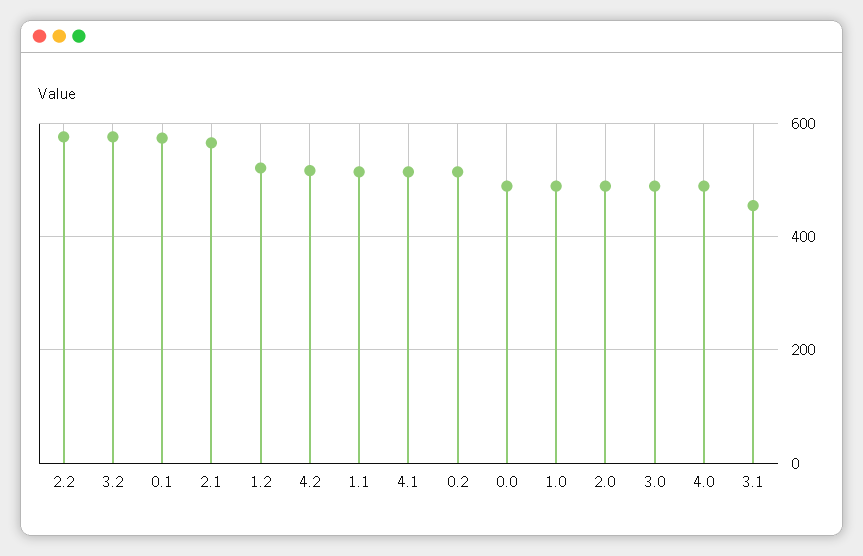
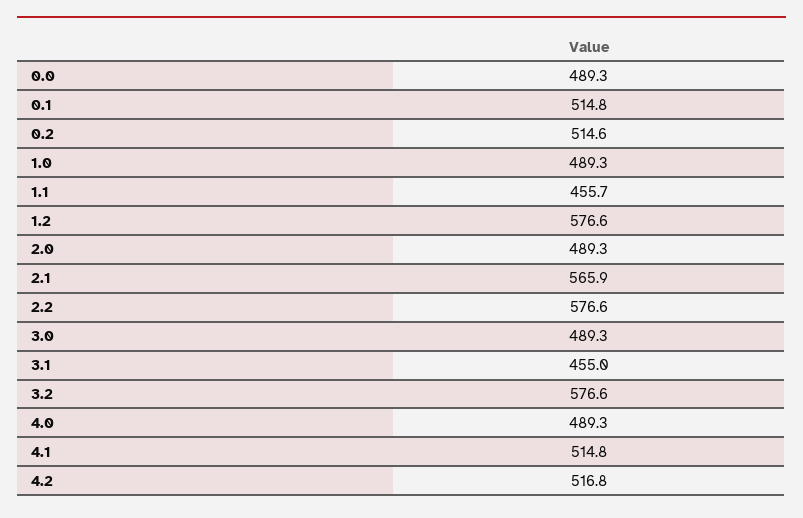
0.1: 580 -> 514.8
1.2: 520 -> 576.6
1.1: 520 -> 455.7

